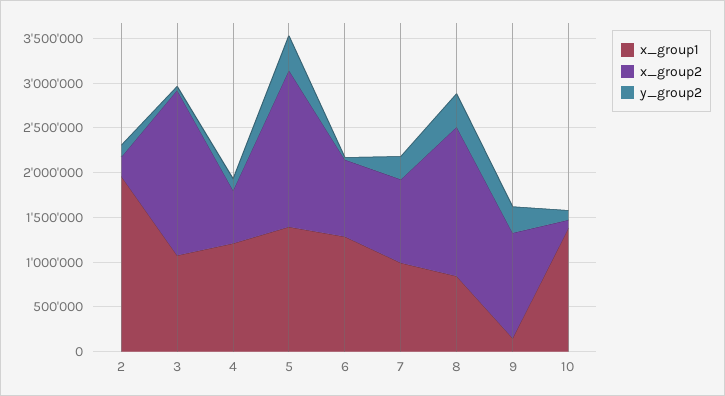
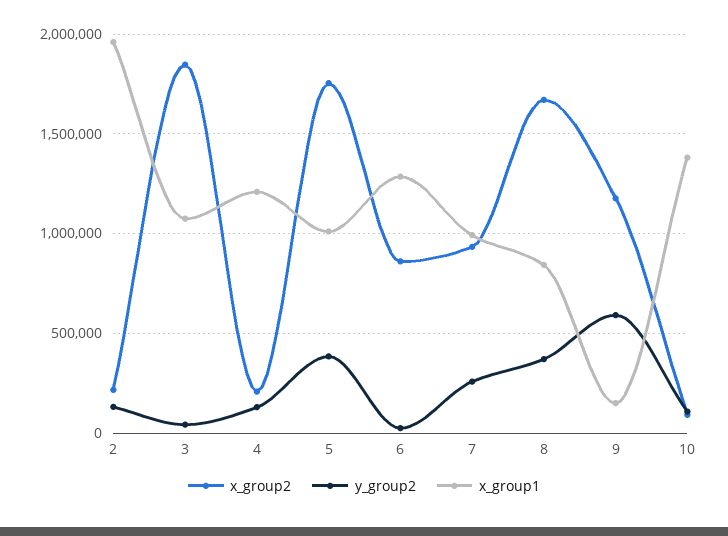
x_group2, 4: 600000 -> 200000
x_group1, 5: 1400000 -> 1000000
y_group2, 9: 300000 -> 600000

